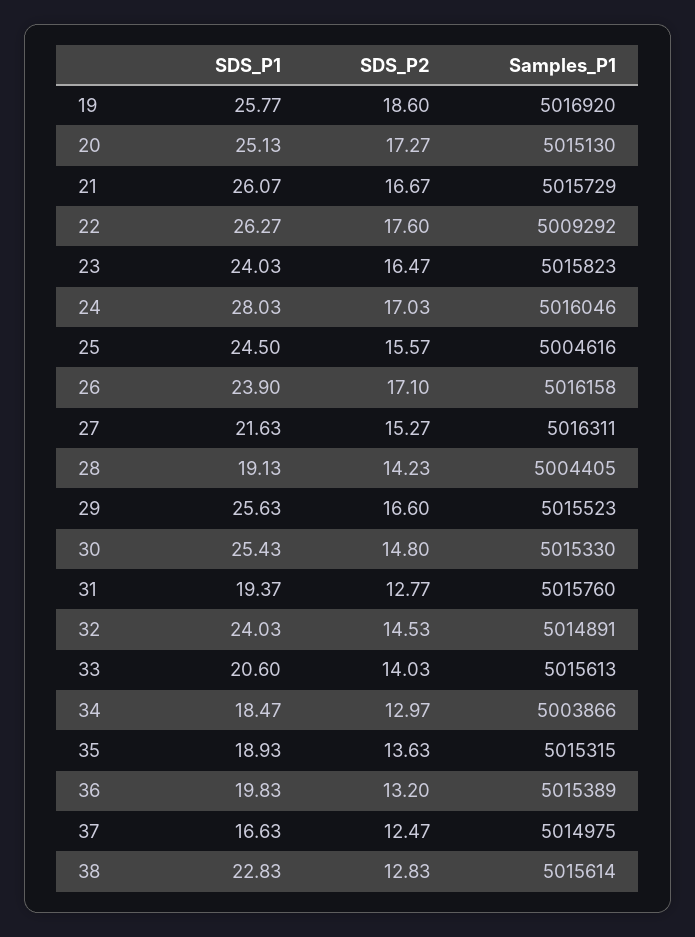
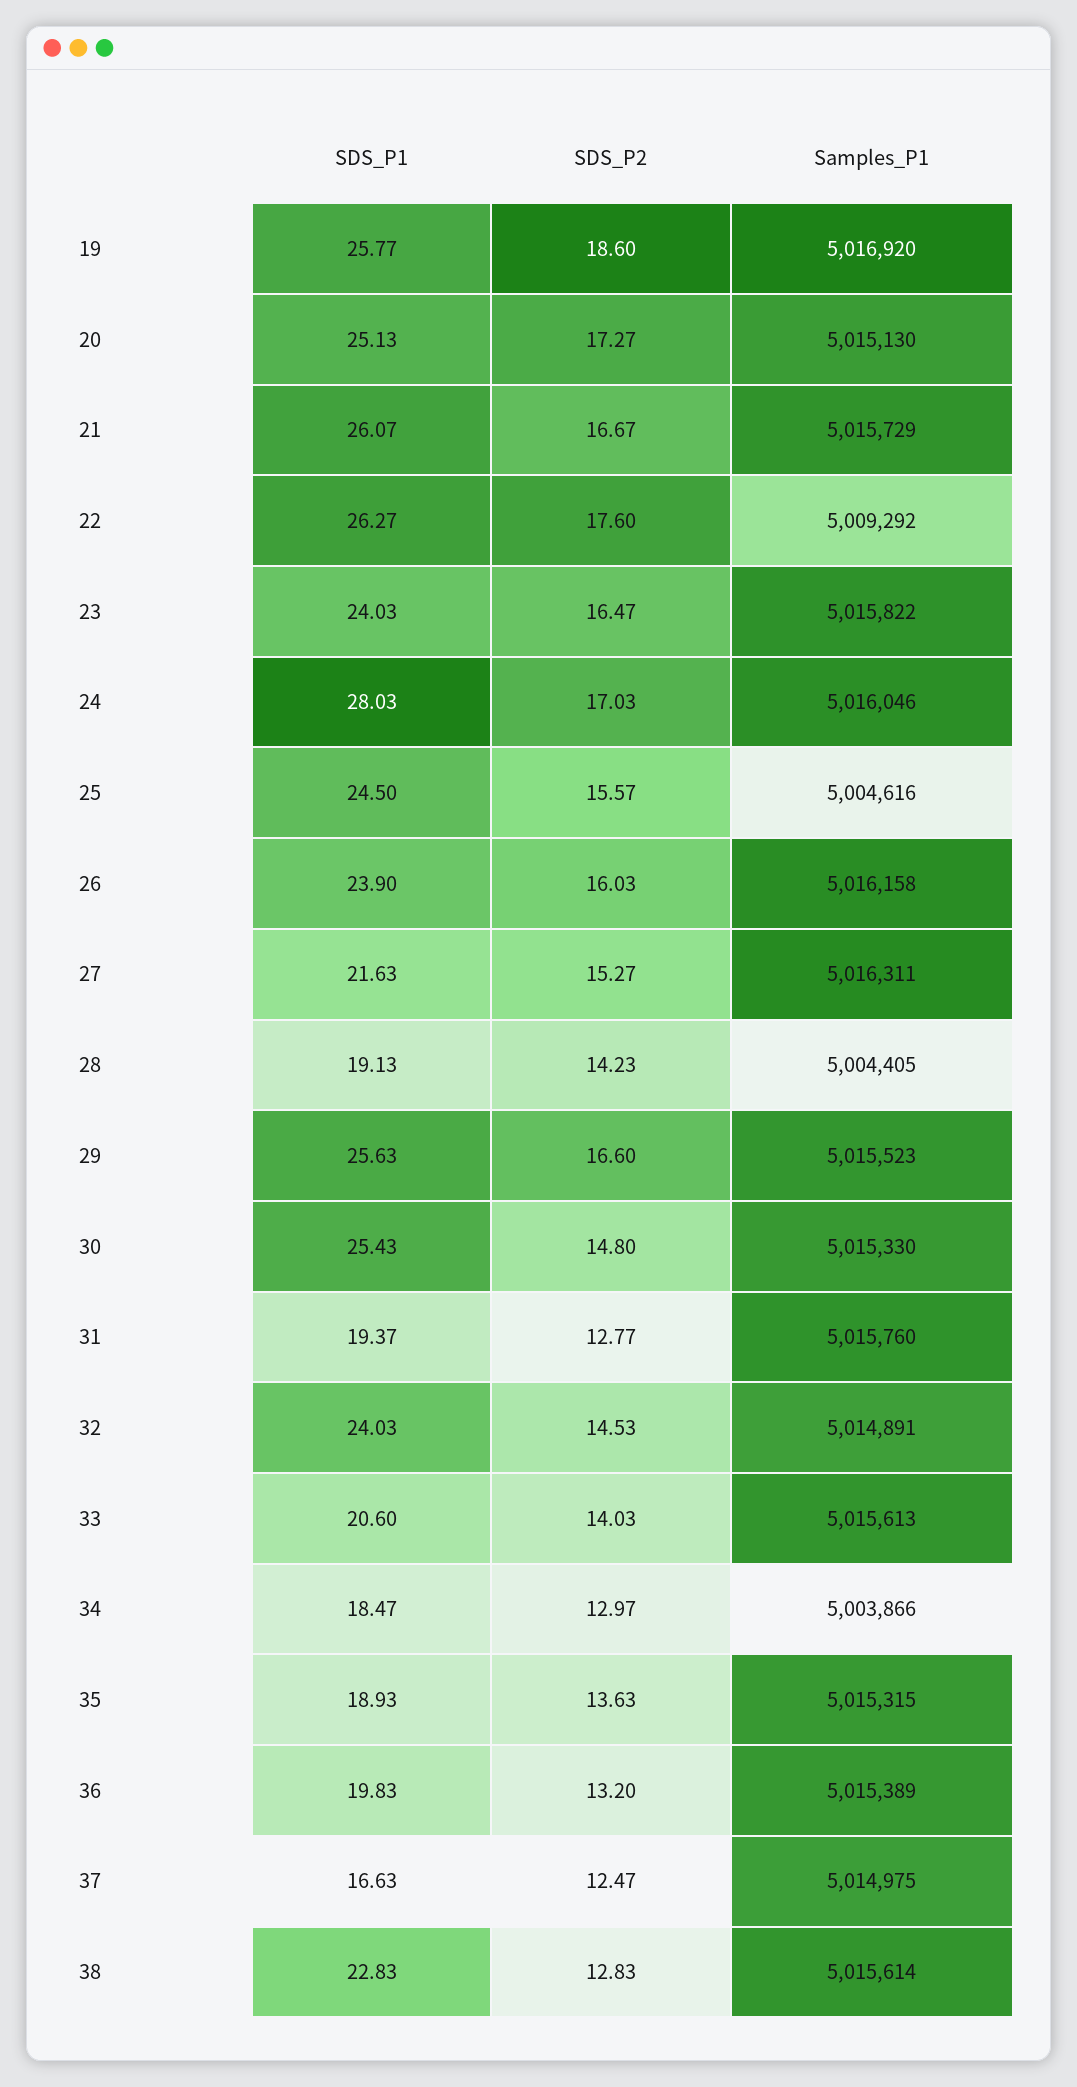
Samples_P1, 23: 5015823 -> 5015822
SDS_P2, 26: 17.1 -> 16.03

